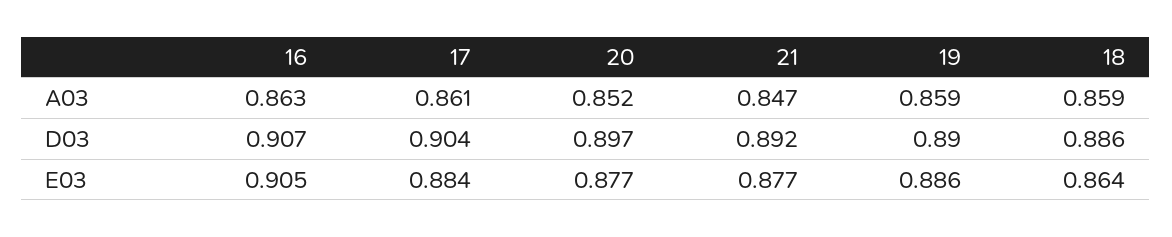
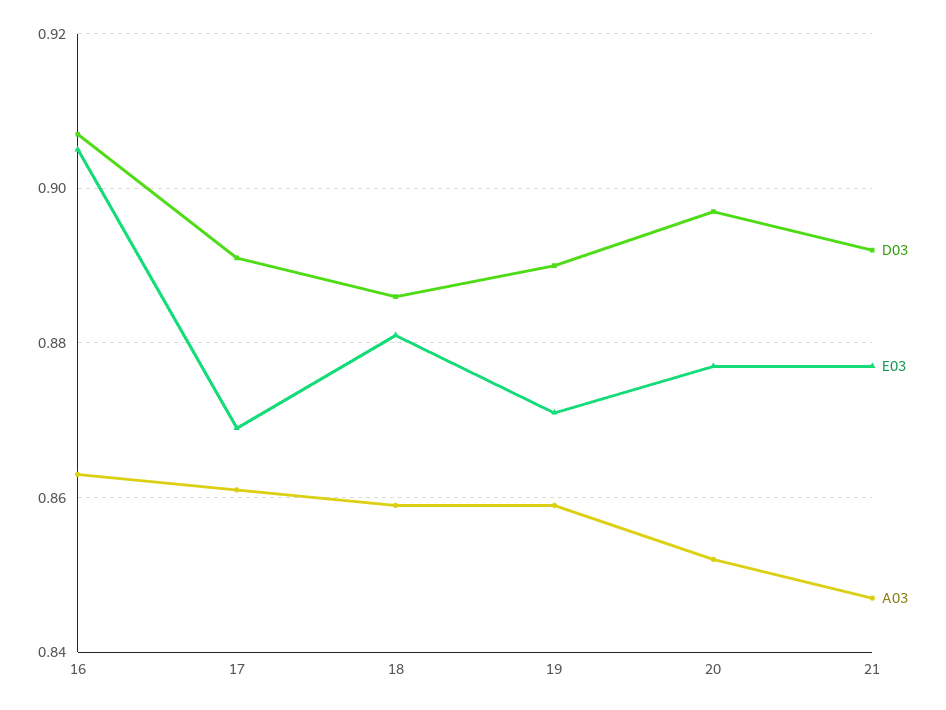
D03, 17: 0.904 -> 0.89
E03, 17: 0.884 -> 0.87
E03, 19: 0.886 -> 0.87
E03, 18: 0.864 -> 0.88

